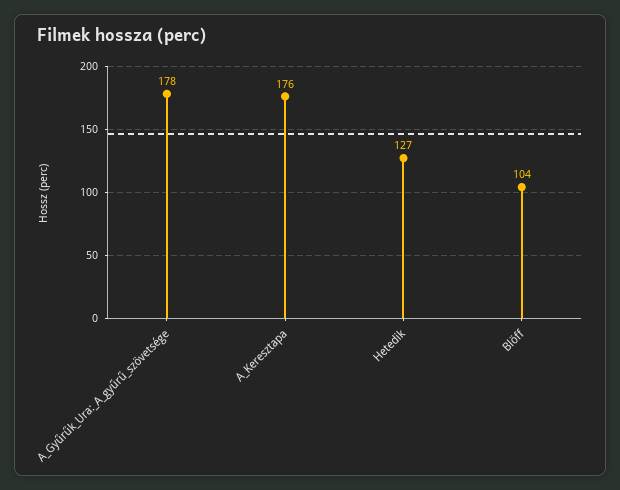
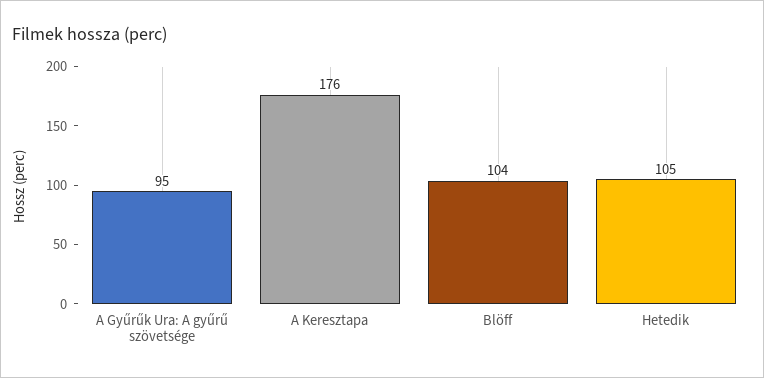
A_Gyűrűk_Ura:_A_gyűrű_szövetsége: 178 -> 95
Hetedik: 127 -> 105

